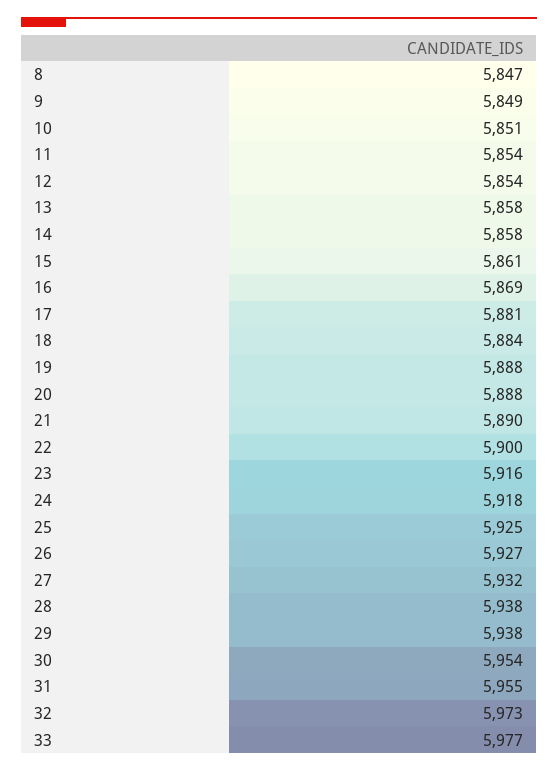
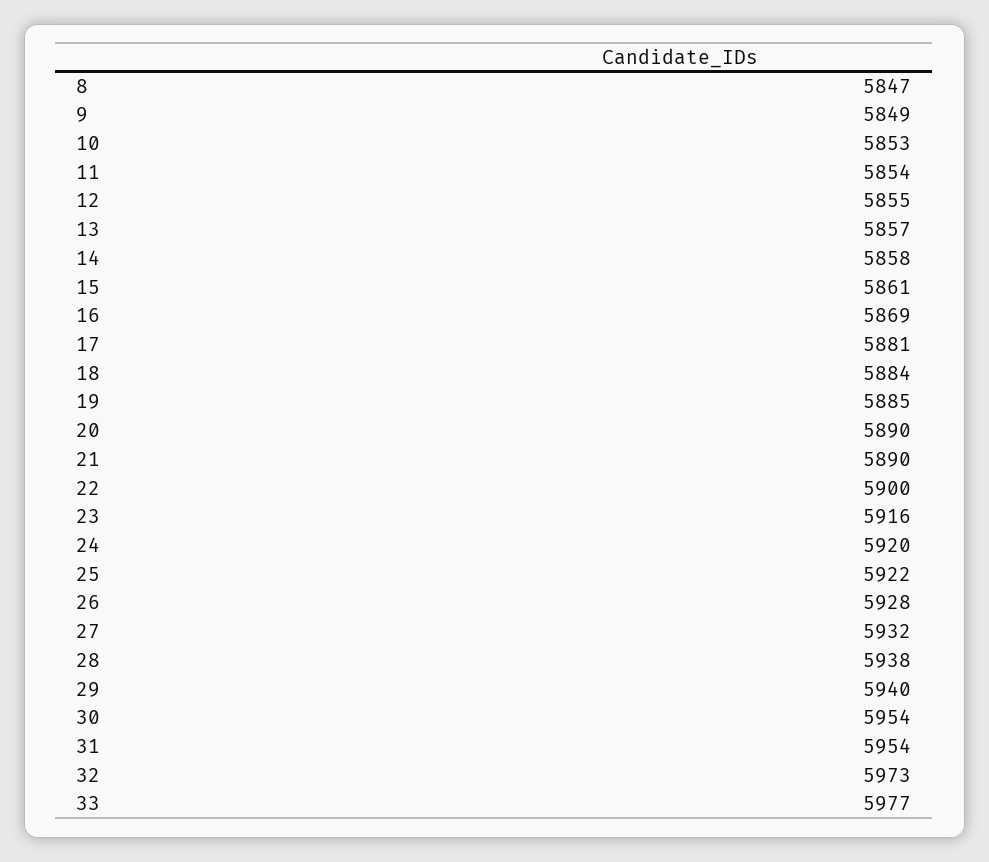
10: 5851 -> 5853
12: 5854 -> 5855
13: 5858 -> 5857
19: 5888 -> 5885
20: 5888 -> 5890
24: 5918 -> 5920
25: 5925 -> 5922
26: 5927 -> 5928
29: 5938 -> 5940
31: 5955 -> 5954

